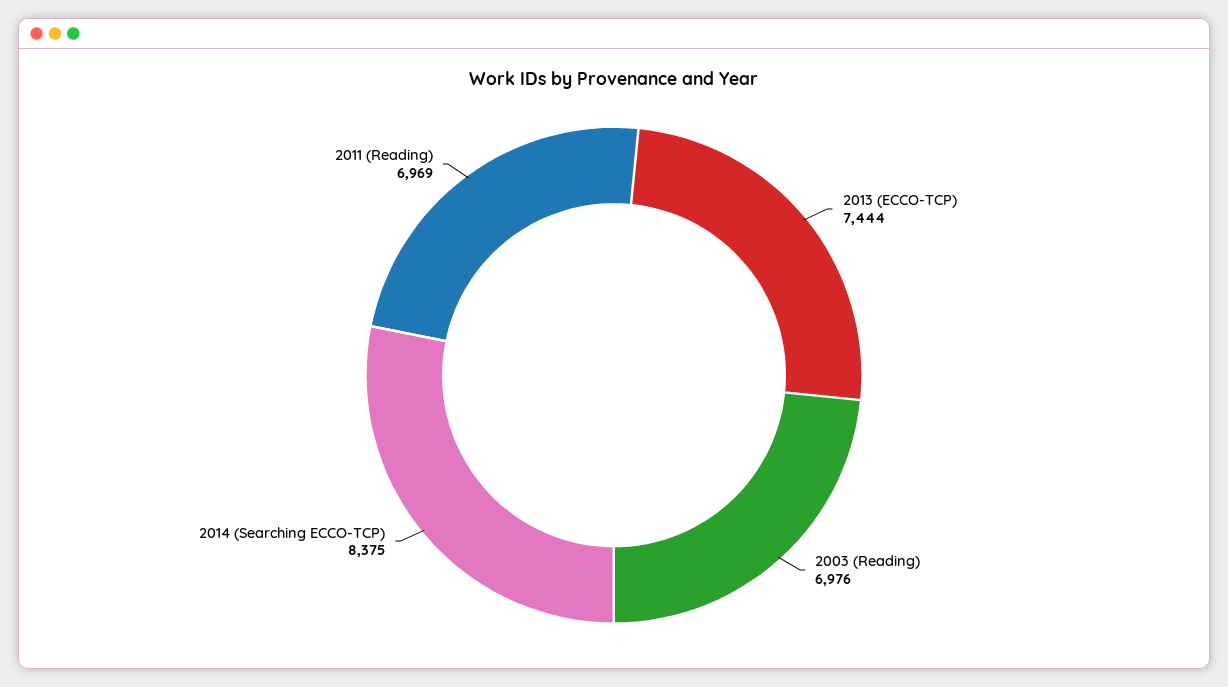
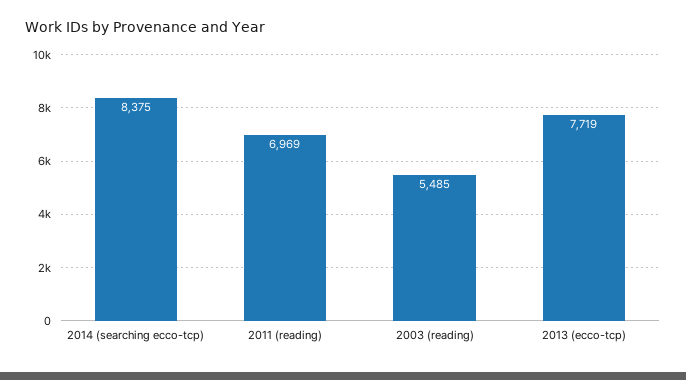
2013 (ECCO-TCP): 7444 -> 7719
2003 (Reading): 6976 -> 5485

